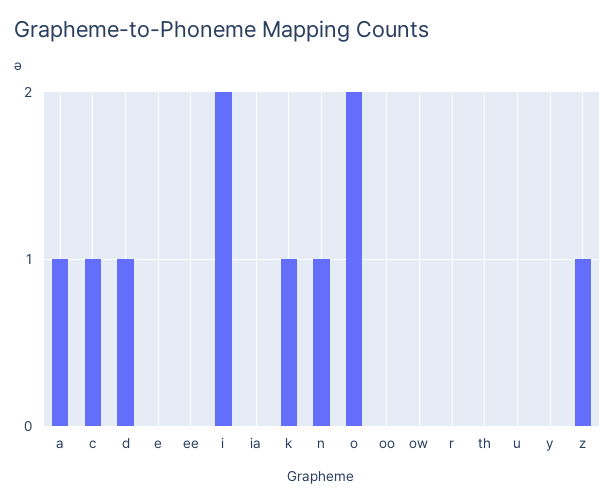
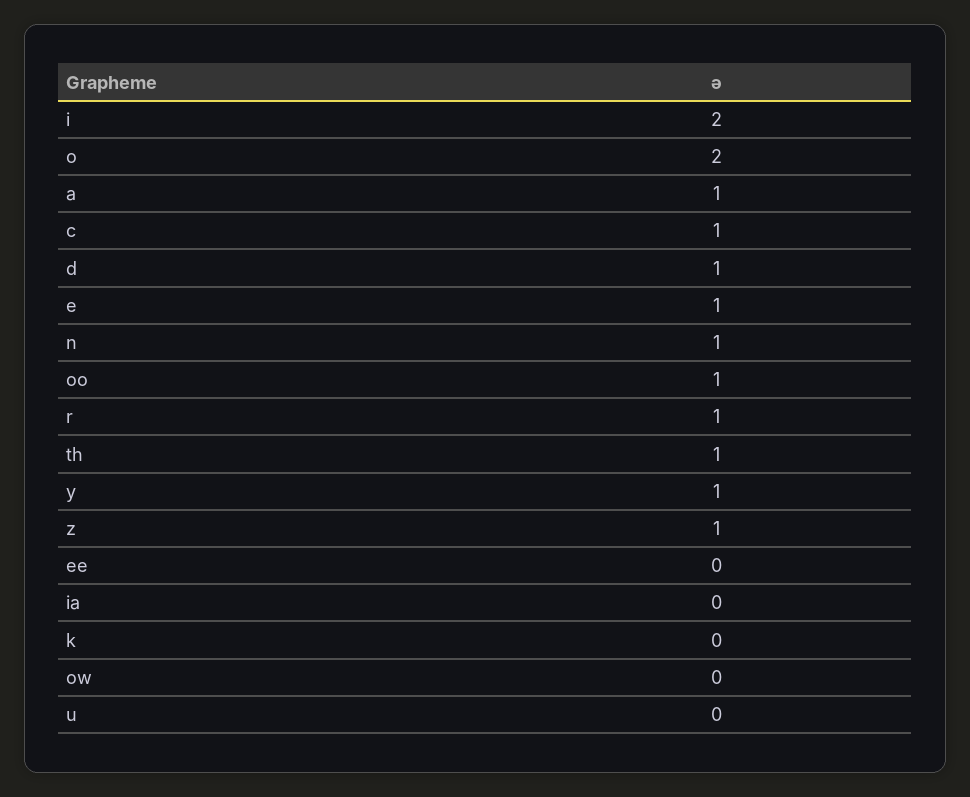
e: 0 -> 1
k: 1 -> 0
oo: 0 -> 1
r: 0 -> 1
th: 0 -> 1
y: 0 -> 1

